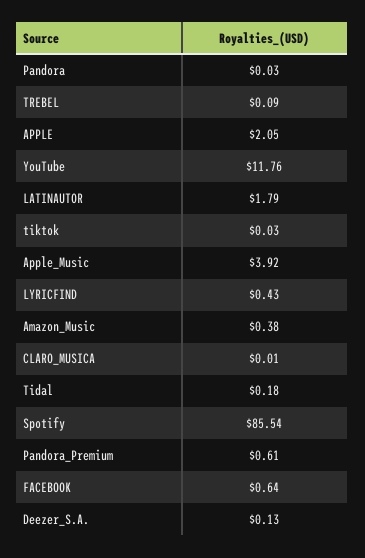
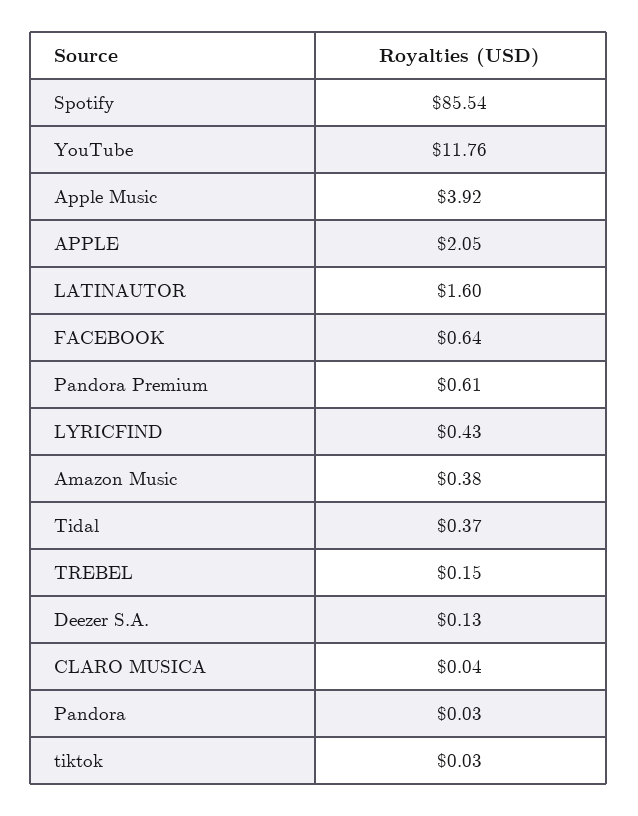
TREBEL: 0.09 -> 0.15
LATINAUTOR: 1.79 -> 1.6
CLARO_MUSICA: 0.01 -> 0.04
Tidal: 0.18 -> 0.37

